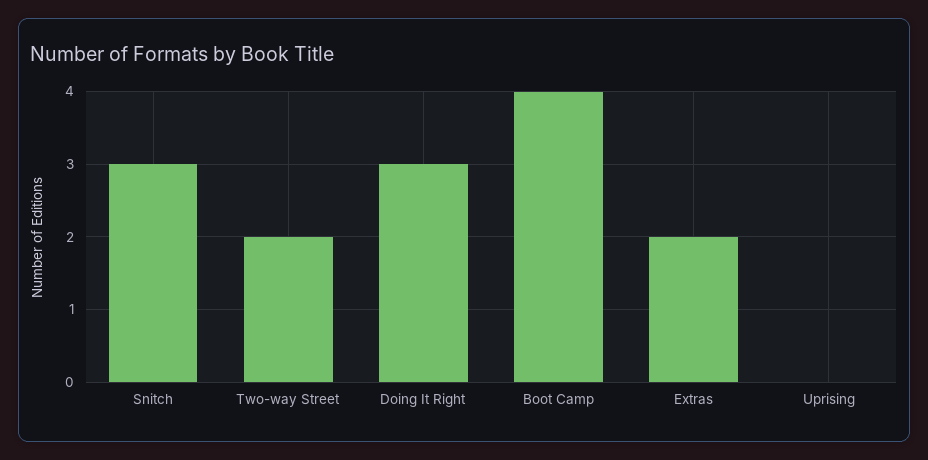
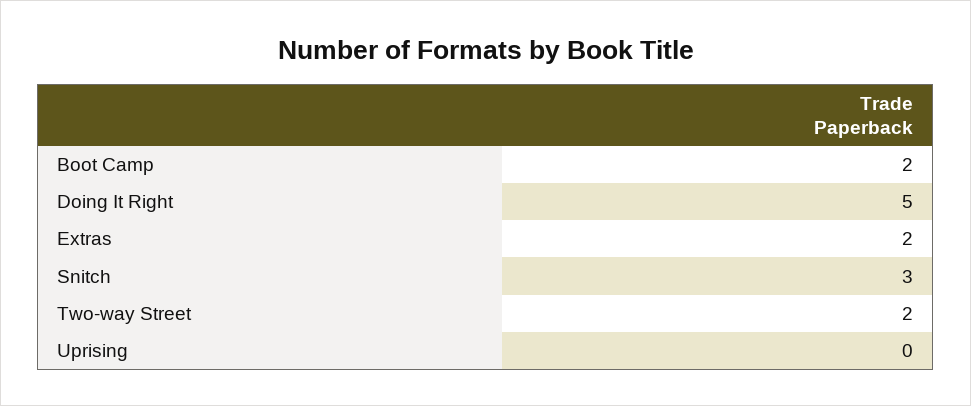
Doing It Right: 3 -> 5
Boot Camp: 4 -> 2

